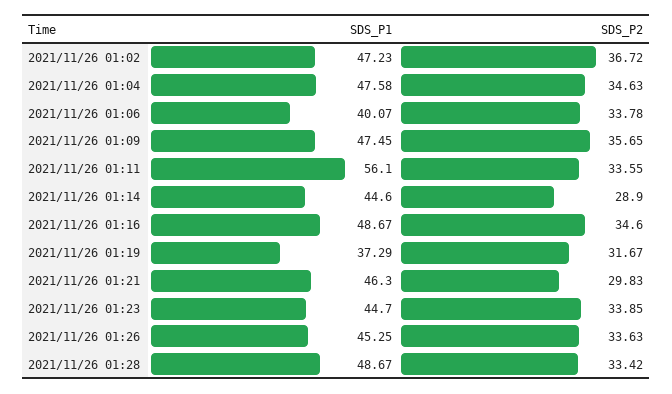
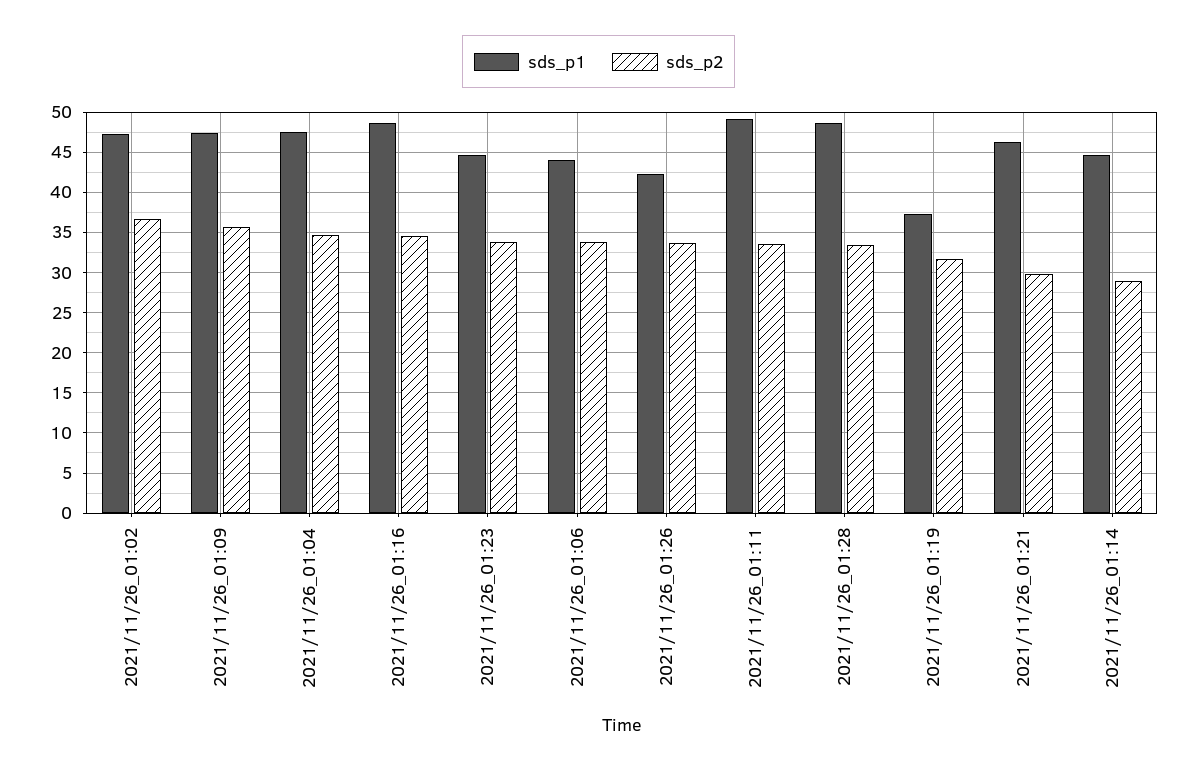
SDS_P1, 2021/11/26 01:06: 40.07 -> 44
SDS_P1, 2021/11/26 01:11: 56.1 -> 49
SDS_P1, 2021/11/26 01:26: 45.25 -> 42

